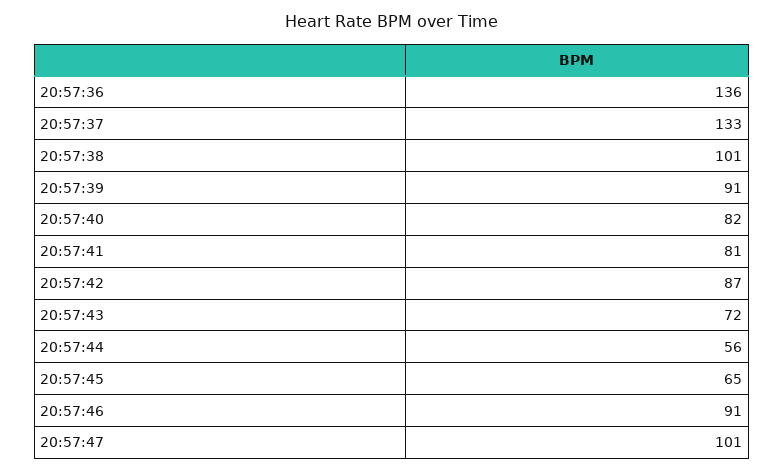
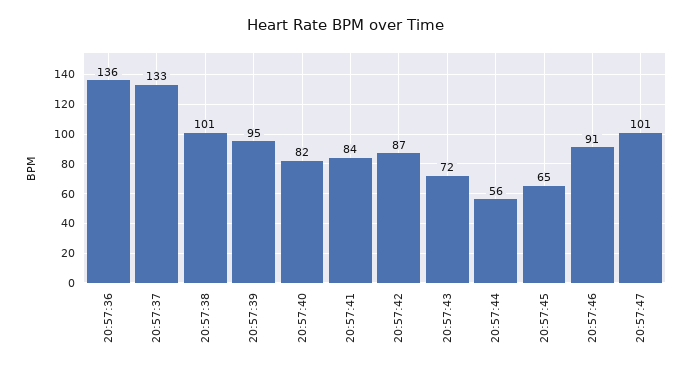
20:57:39: 91 -> 95
20:57:41: 81 -> 84

